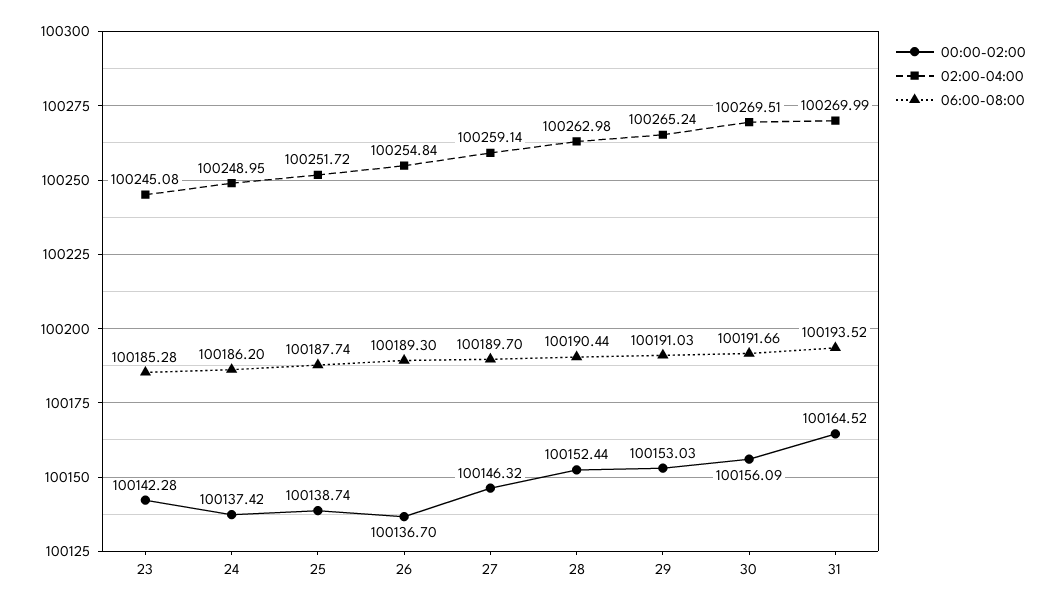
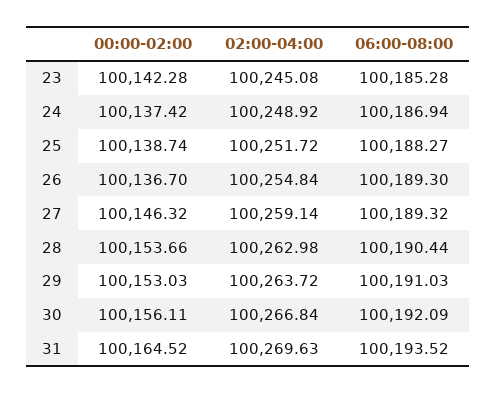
02:00-04:00, 24: 100248.95 -> 100248.92
06:00-08:00, 24: 100186.2 -> 100186.94
06:00-08:00, 25: 100187.74 -> 100188.27
06:00-08:00, 27: 100189.7 -> 100189.32
00:00-02:00, 28: 100152.44 -> 100153.66
02:00-04:00, 29: 100265.24 -> 100263.72
00:00-02:00, 30: 100156.09 -> 100156.11
02:00-04:00, 30: 100269.51 -> 100266.84
06:00-08:00, 30: 100191.66 -> 100192.09
02:00-04:00, 31: 100269.99 -> 100269.63

